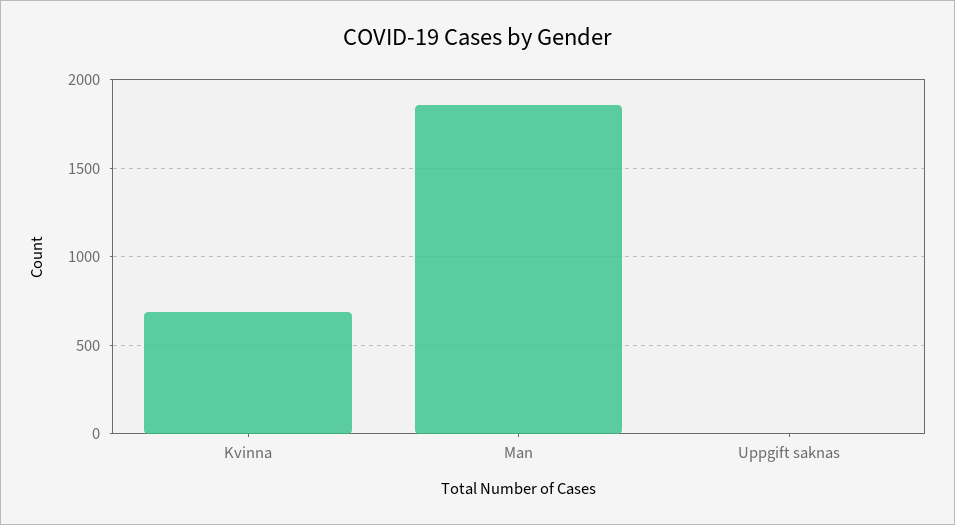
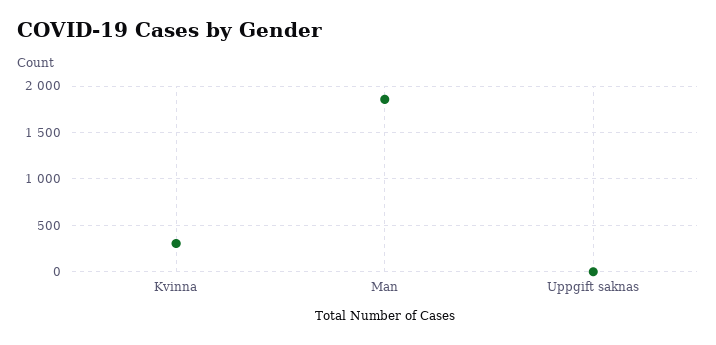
Kvinna: 700 -> 300

